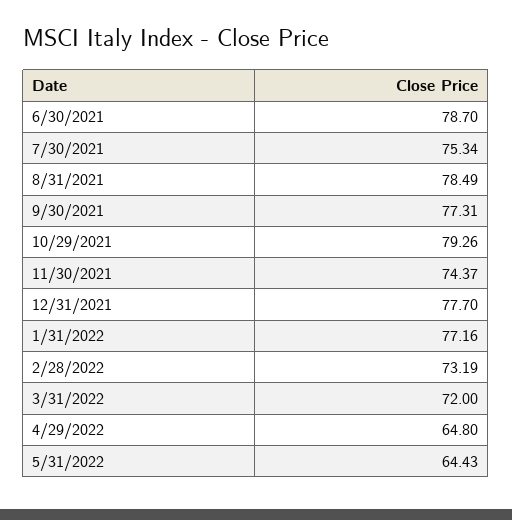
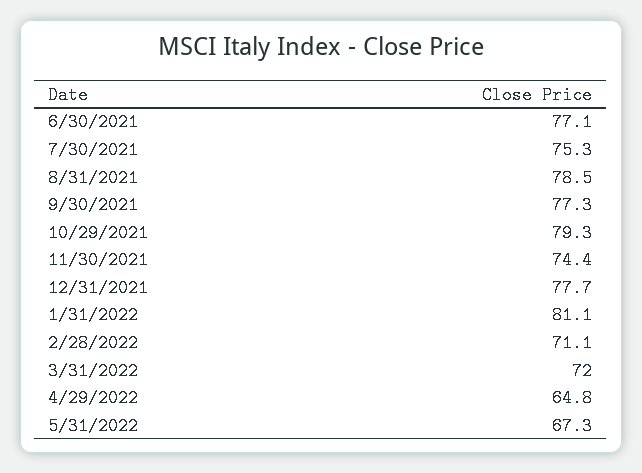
6/30/2021: 78.7 -> 77.1
1/31/2022: 77.16 -> 81.1
2/28/2022: 73.19 -> 71.1
5/31/2022: 64.43 -> 67.3

